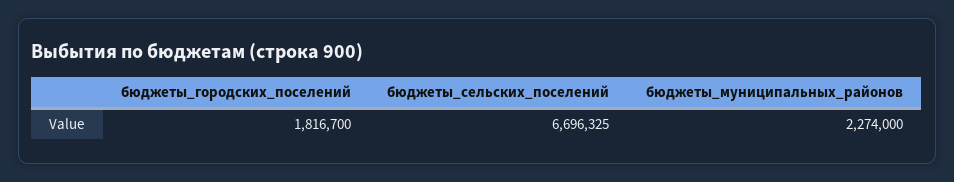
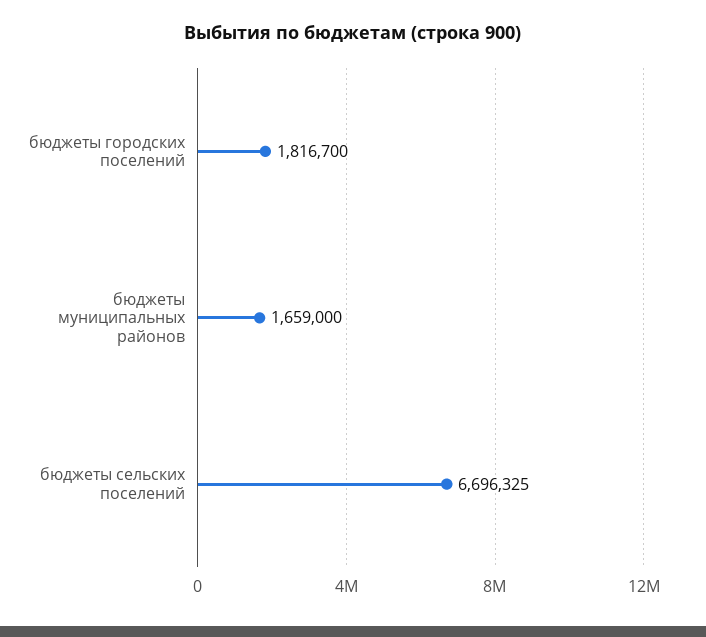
бюджеты_муниципальных_районов: 2274000 -> 1659000

